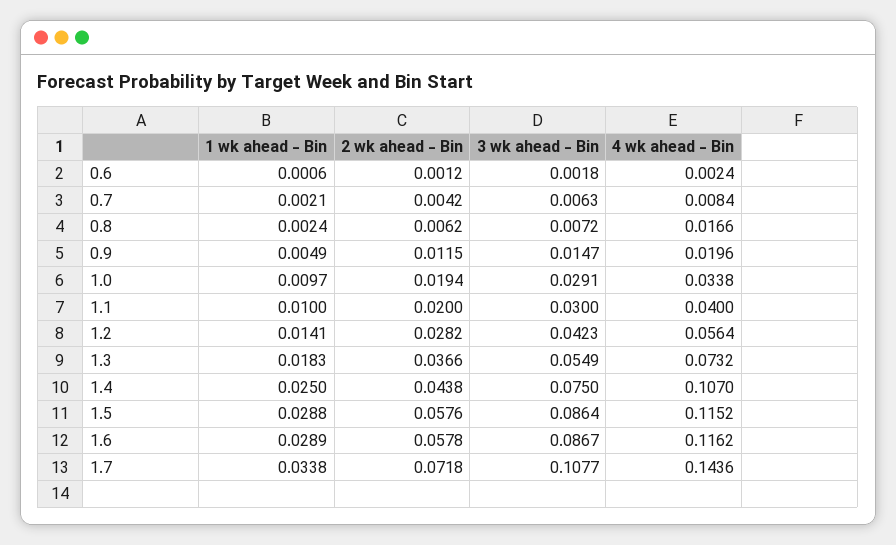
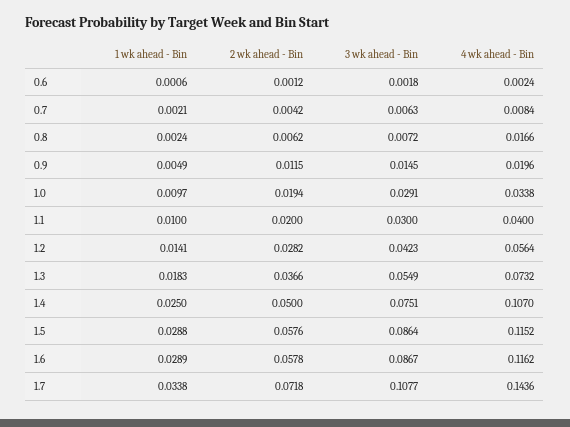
3 wk ahead - Bin, 0.9: 0.0147 -> 0.0145
2 wk ahead - Bin, 1.4: 0.0438 -> 0.05
3 wk ahead - Bin, 1.4: 0.075 -> 0.0751

